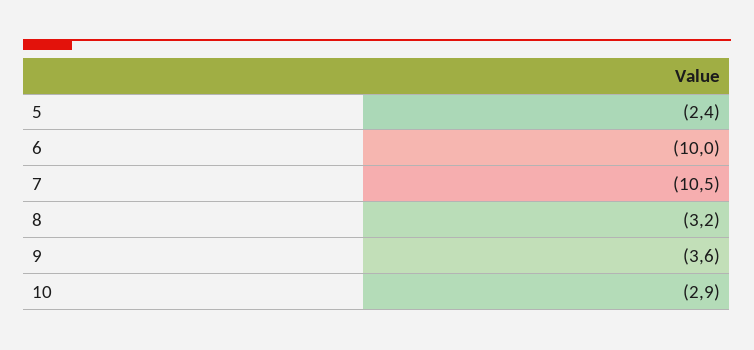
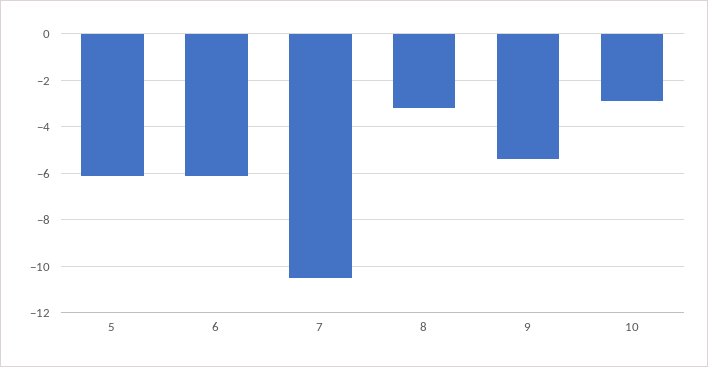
5: -2.4 -> -6
6: -10 -> -6
9: -3.6 -> -5.5

